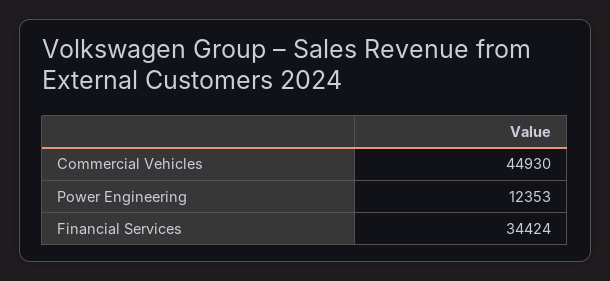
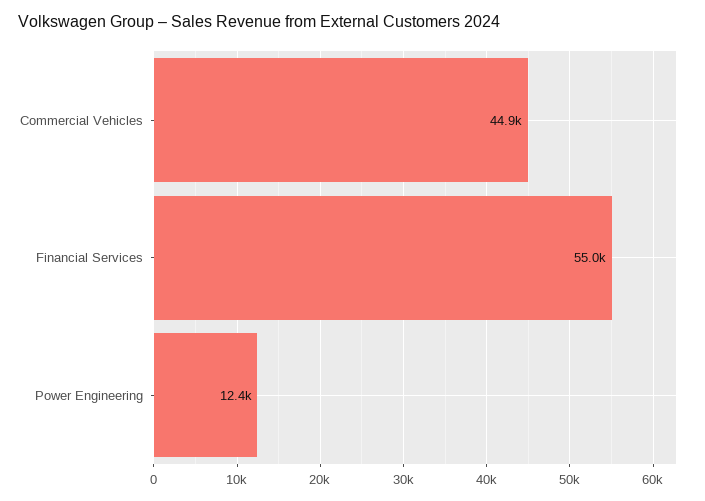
Financial Services: 34424 -> 55000

